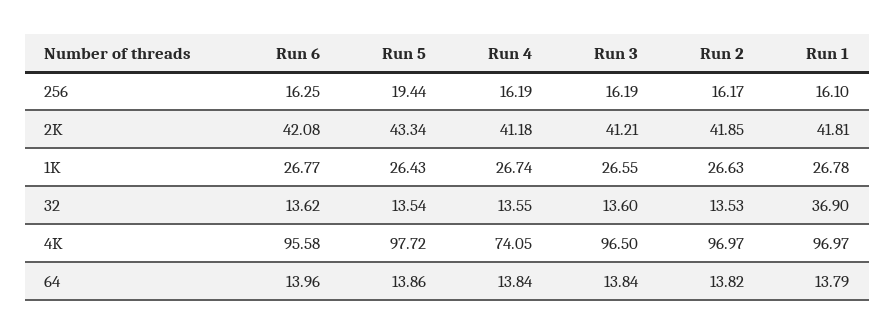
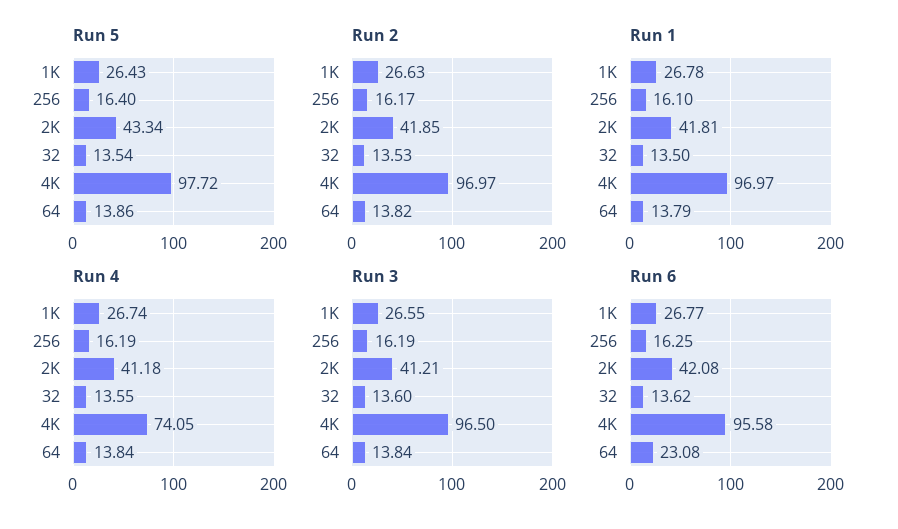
Run 5, 256: 19.44 -> 16.4
Run 1, 32: 36.9 -> 13.5
Run 6, 64: 13.96 -> 23.08

